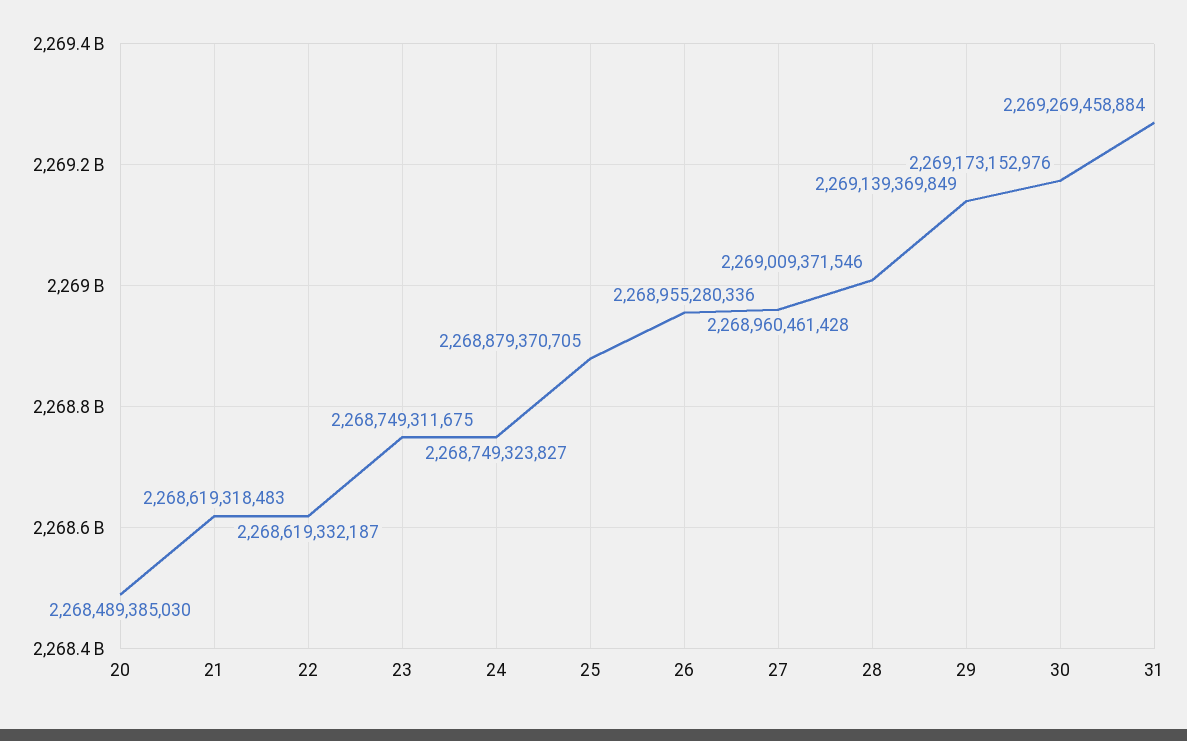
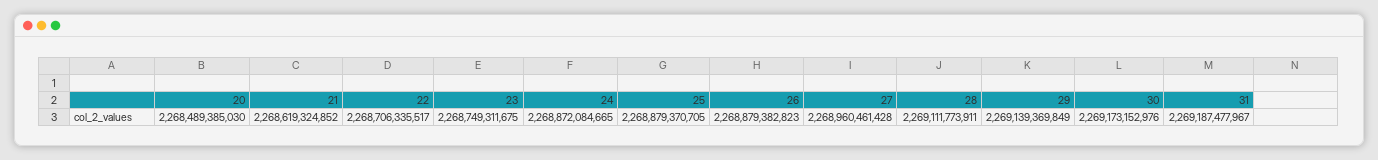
21: 2268619318483 -> 2268619324852
22: 2268619332187 -> 2268706335517
24: 2268749323827 -> 2268872084665
26: 2268955280336 -> 2268879382823
28: 2269009371546 -> 2269111773911
31: 2269269458884 -> 2269187477967

